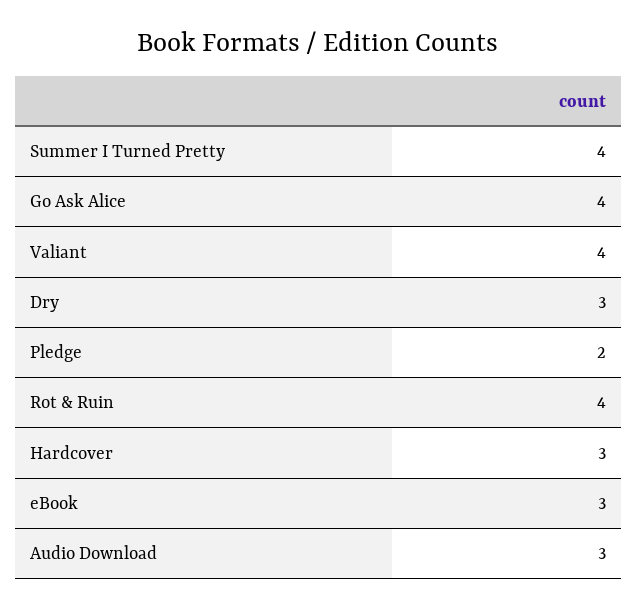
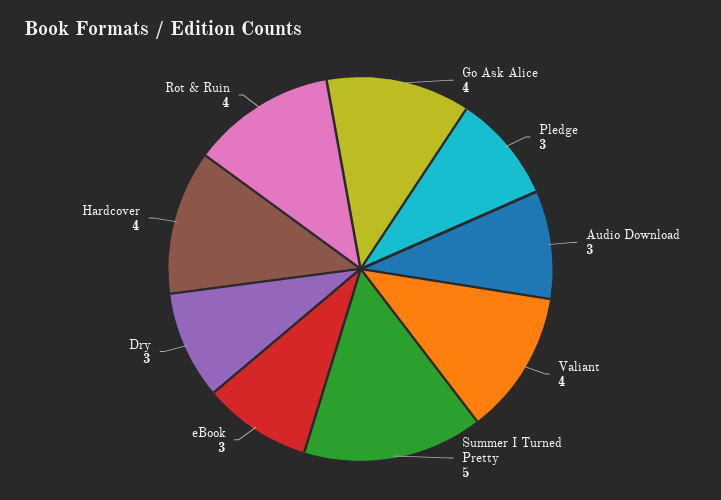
Summer I Turned Pretty: 4 -> 5
Pledge: 2 -> 3
Hardcover: 3 -> 4

